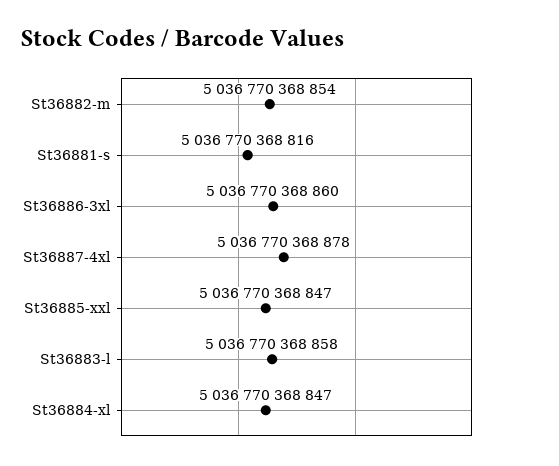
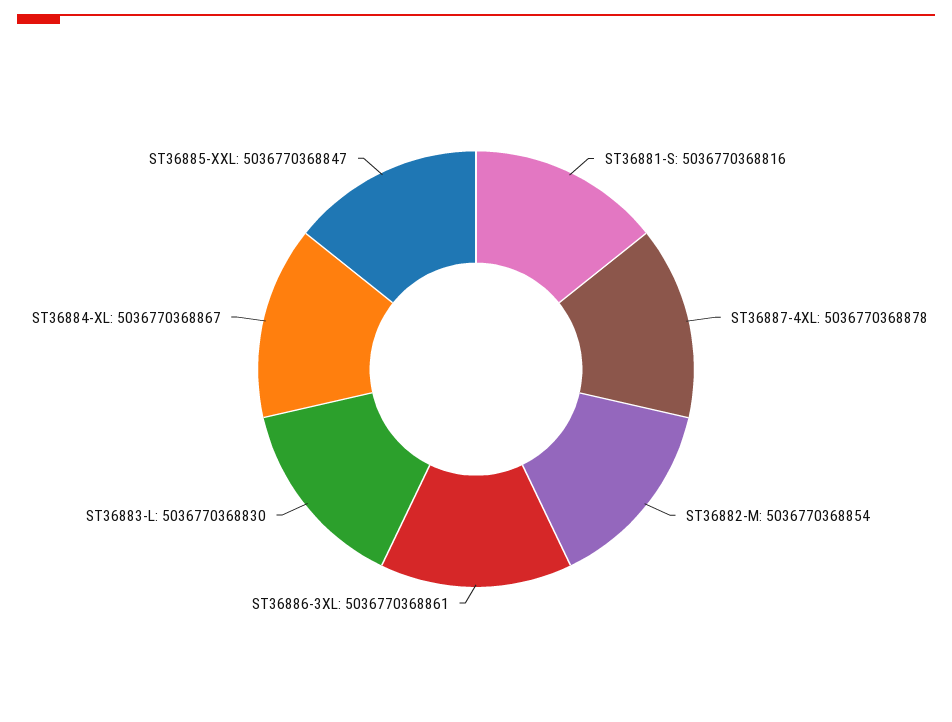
St36886-3xl: 5036770368860 -> 5036770368861
St36883-l: 5036770368858 -> 5036770368830
St36884-xl: 5036770368847 -> 5036770368867

